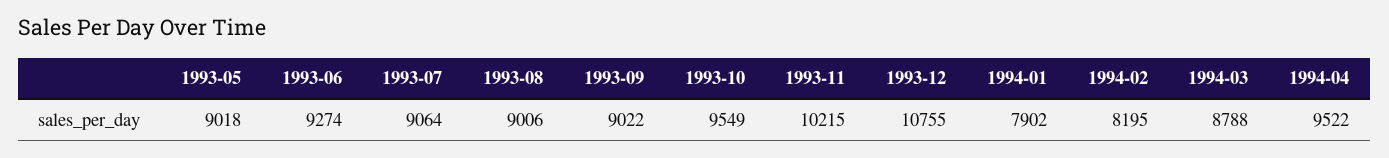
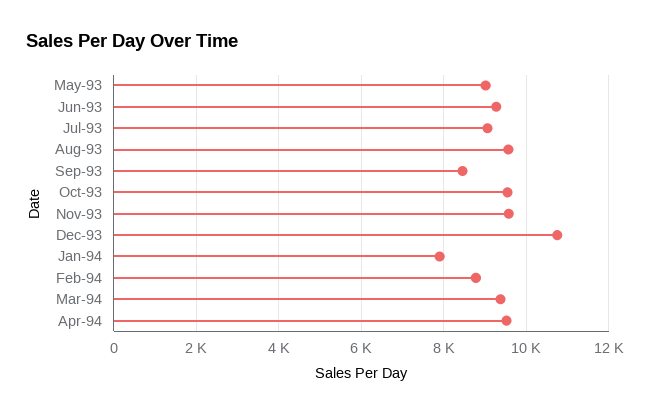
1993-08: 9006 -> 9600
1993-09: 9022 -> 8400
1993-11: 10215 -> 9600
1994-02: 8195 -> 8800
1994-03: 8788 -> 9400

